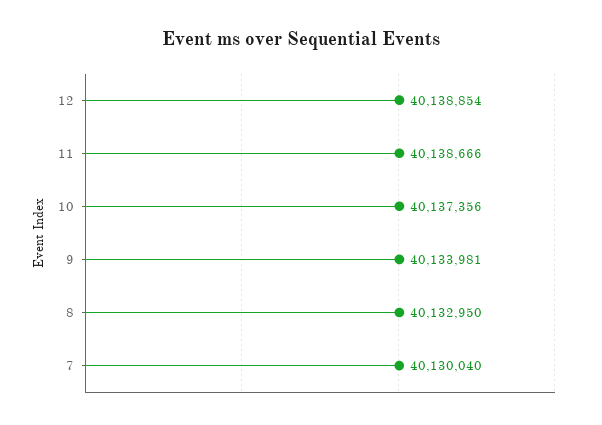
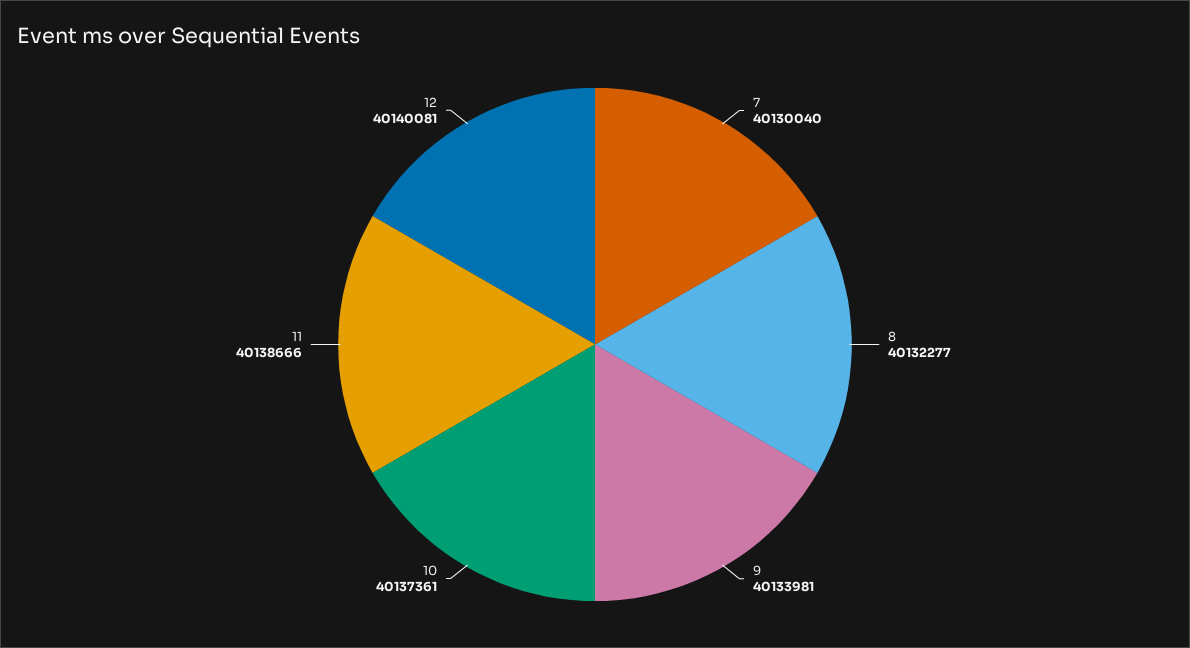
12: 40138854 -> 40140081
10: 40137356 -> 40137361
8: 40132950 -> 40132277

